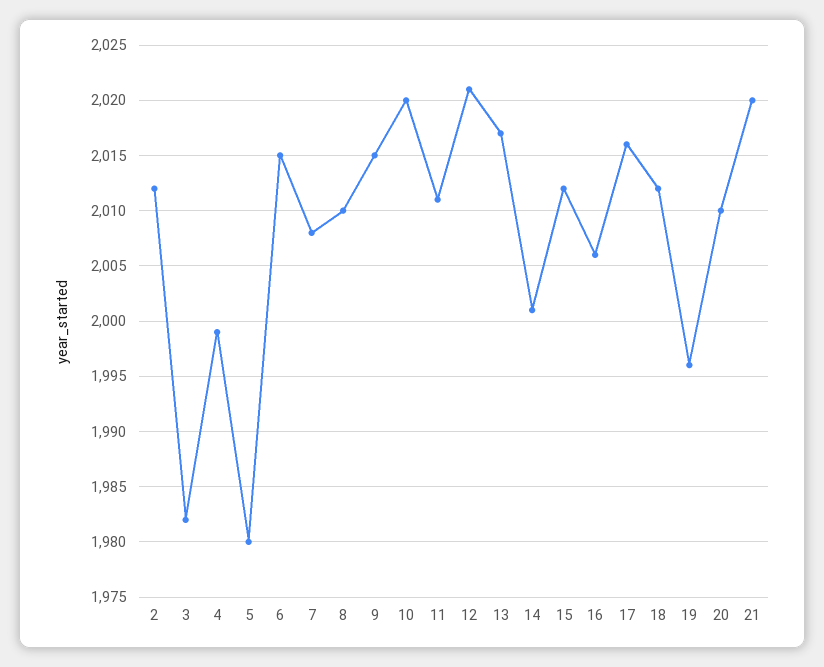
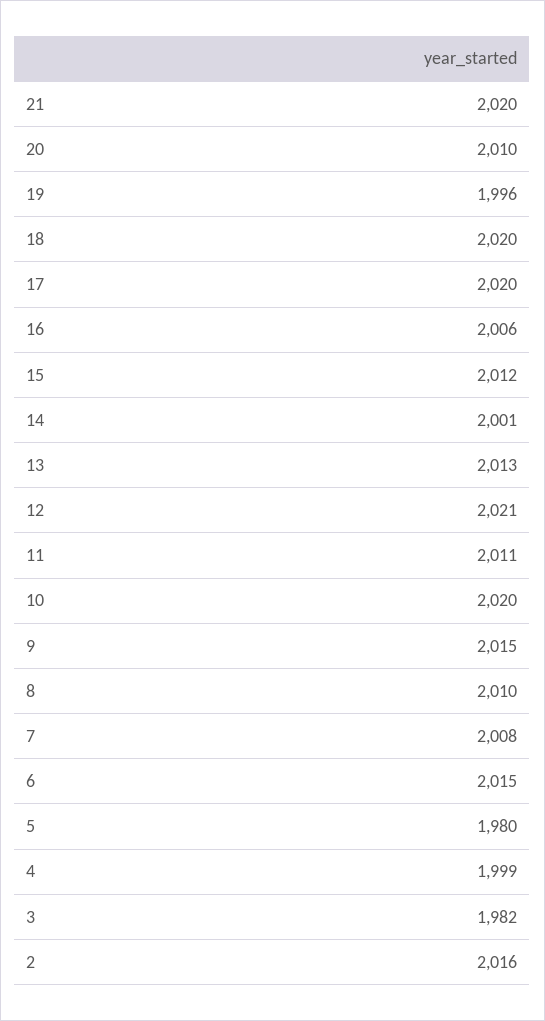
2: 2012 -> 2016
13: 2017 -> 2013
17: 2016 -> 2020
18: 2012 -> 2020

